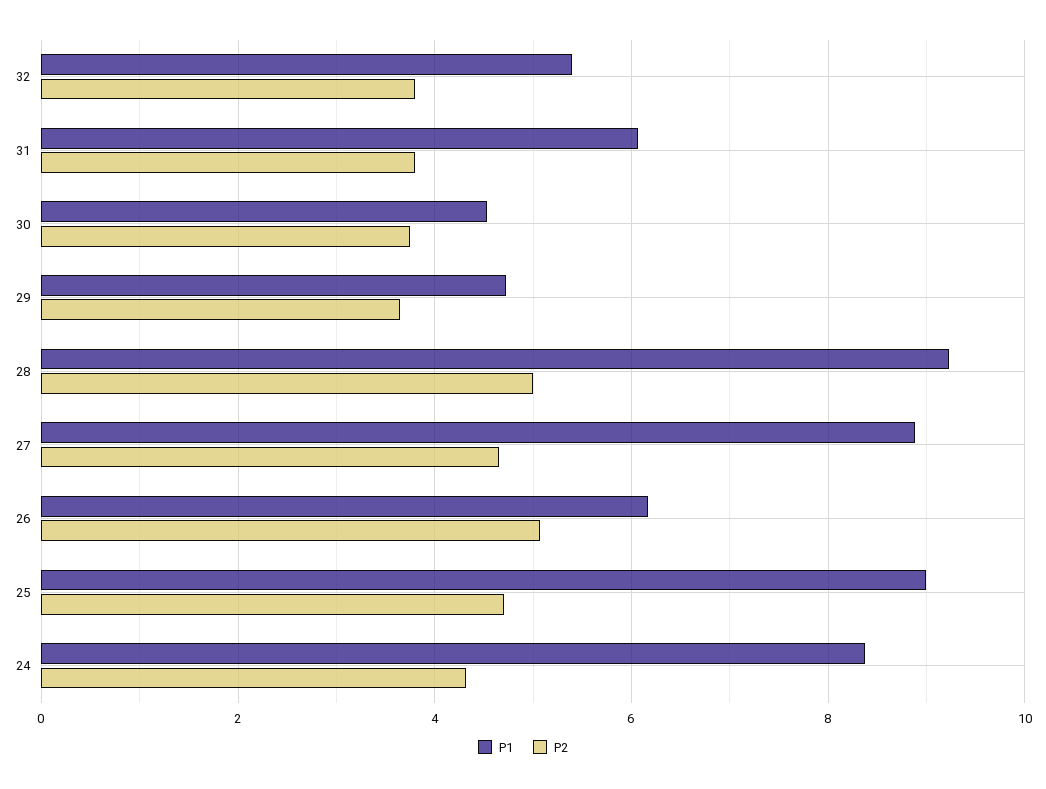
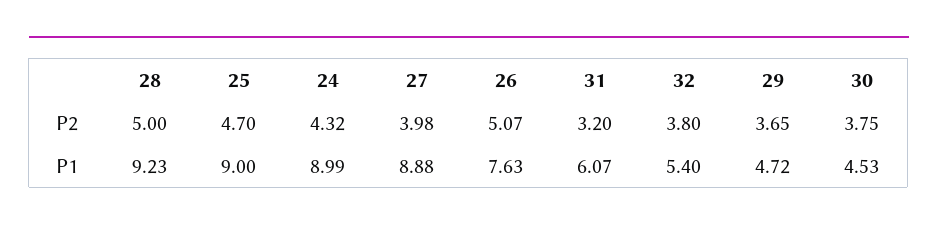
P2, 31: 3.8 -> 3.2
P2, 27: 4.6 -> 3.98
P1, 26: 6.2 -> 7.63
P1, 24: 8.4 -> 8.99

